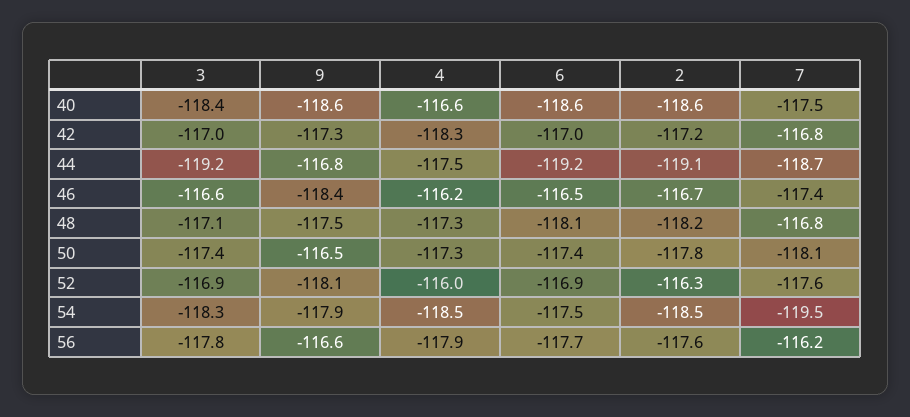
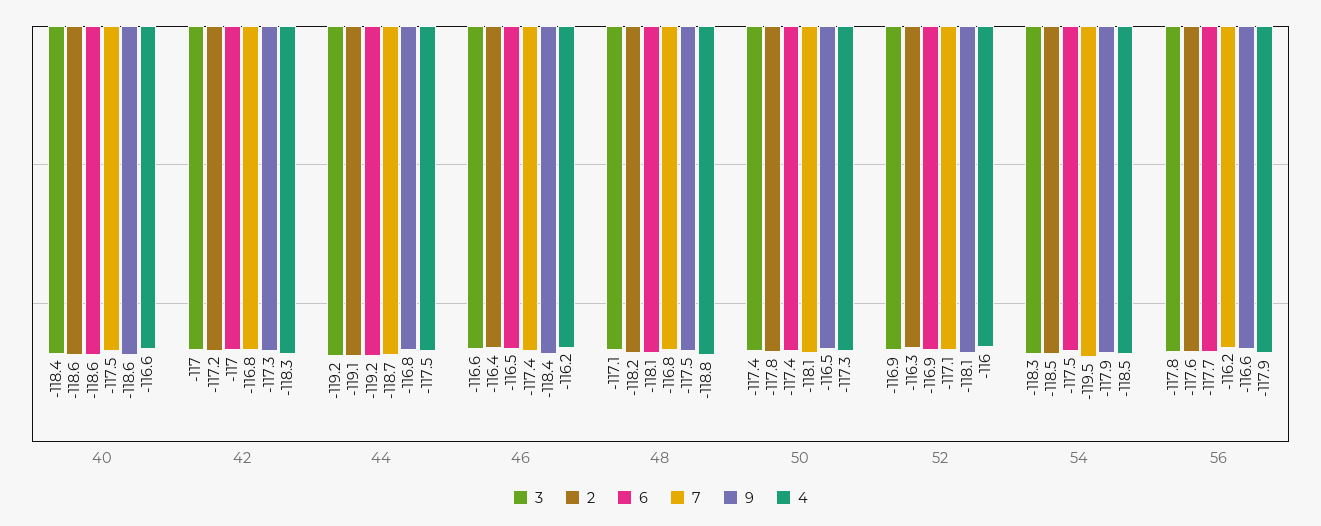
2, 46: -116.7 -> -116.4
4, 48: -117.3 -> -118.8
7, 52: -117.6 -> -117.1

